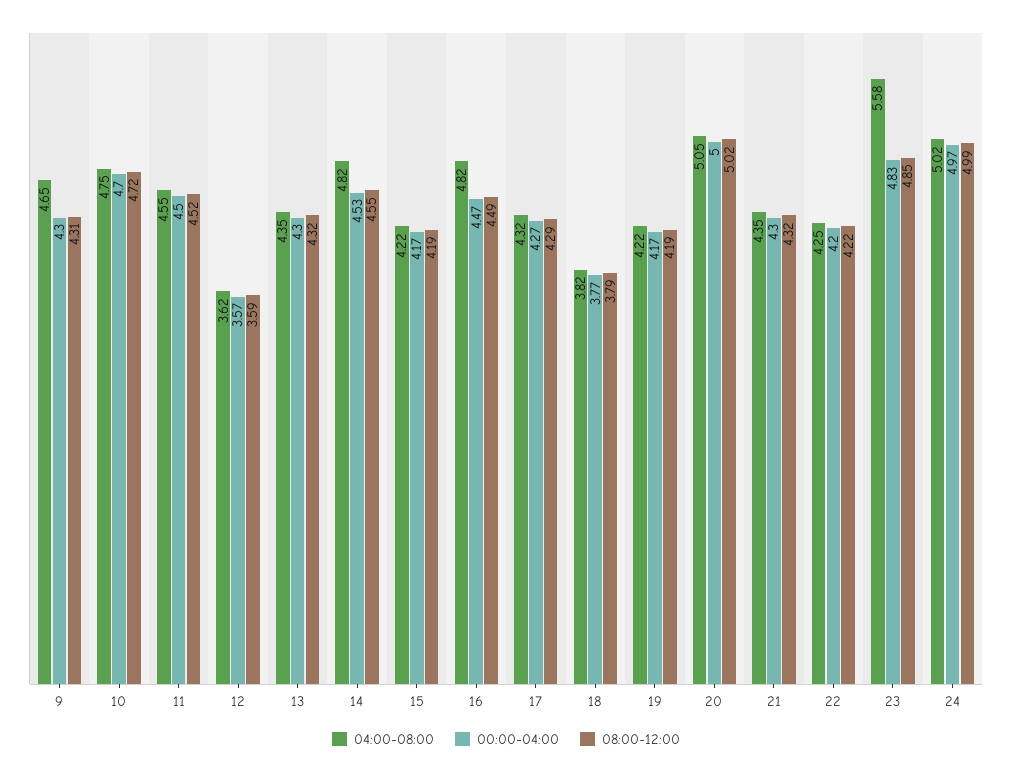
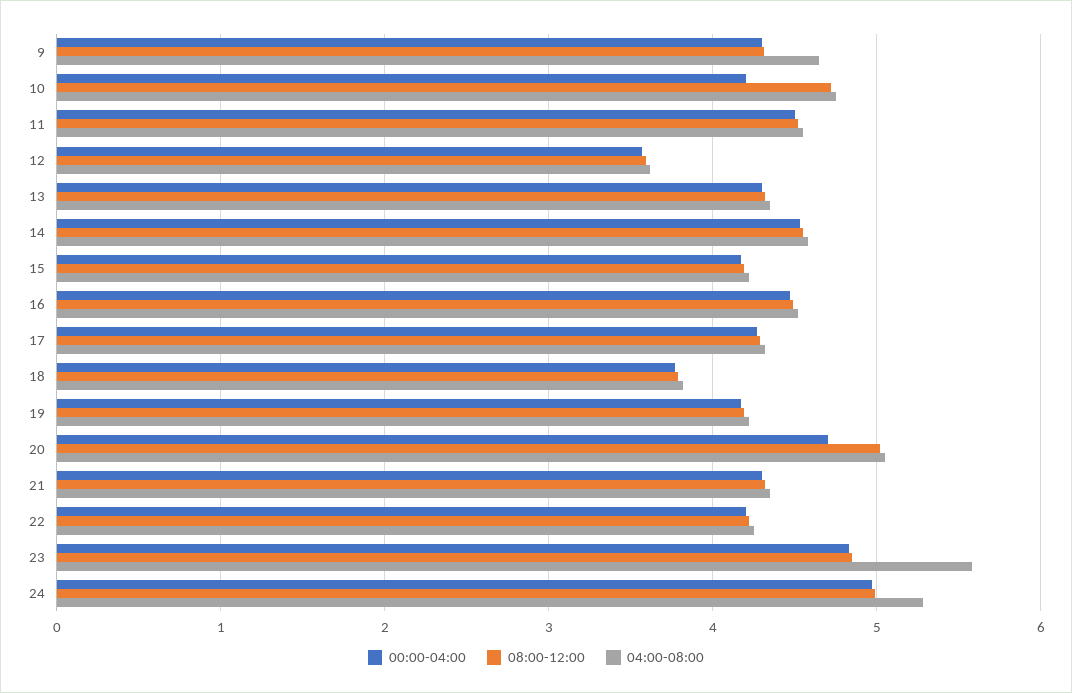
00:00-04:00, 10: 4.7 -> 4.2
04:00-08:00, 14: 4.82 -> 4.6
04:00-08:00, 16: 4.82 -> 4.5
00:00-04:00, 20: 5 -> 4.7
04:00-08:00, 24: 5.02 -> 5.3

